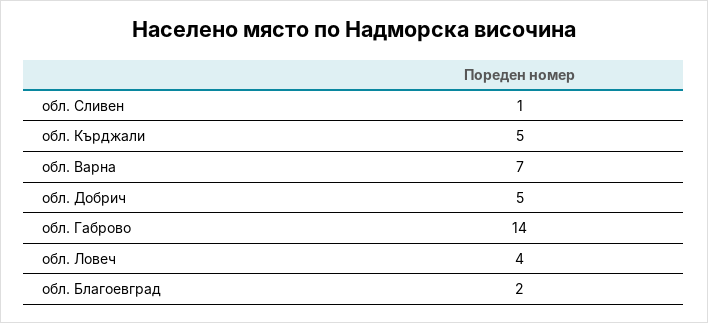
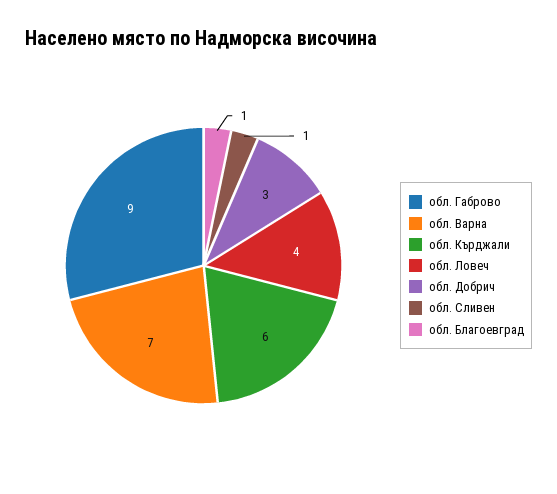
обл. Кърджали: 5 -> 6
обл. Добрич: 5 -> 3
обл. Габрово: 14 -> 9
обл. Благоевград: 2 -> 1

